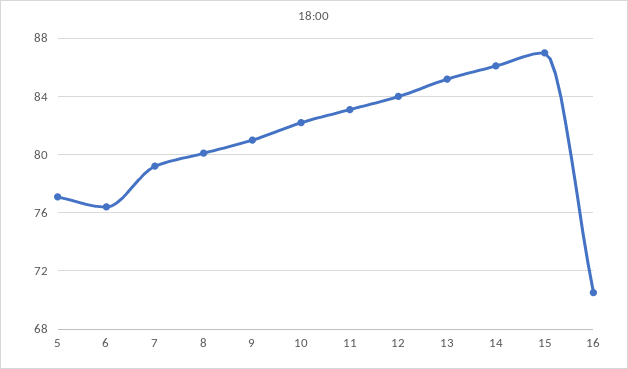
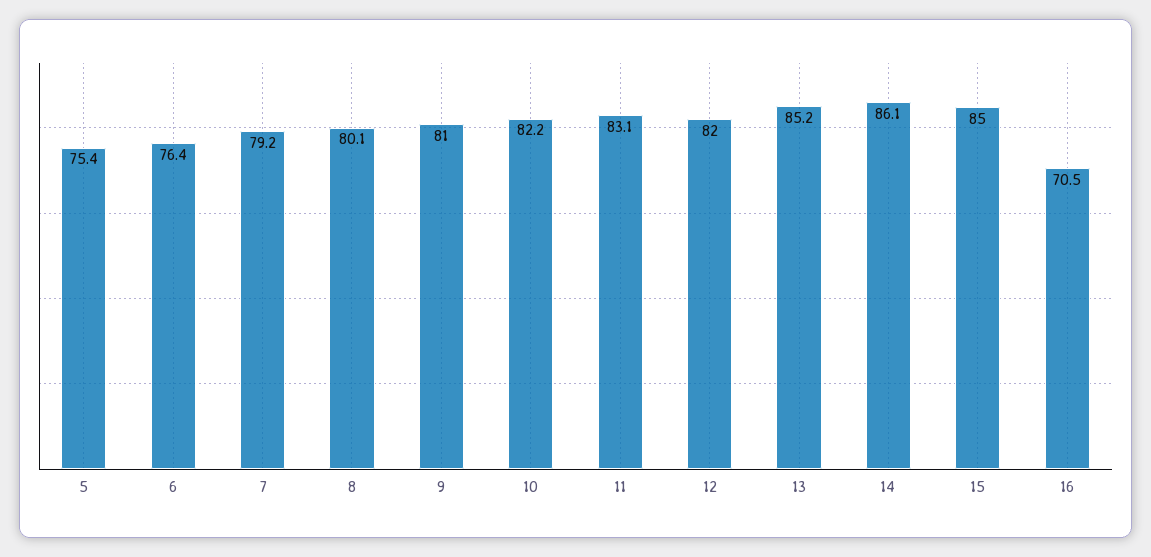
5: 77 -> 75.4
12: 84 -> 82
15: 87 -> 85

